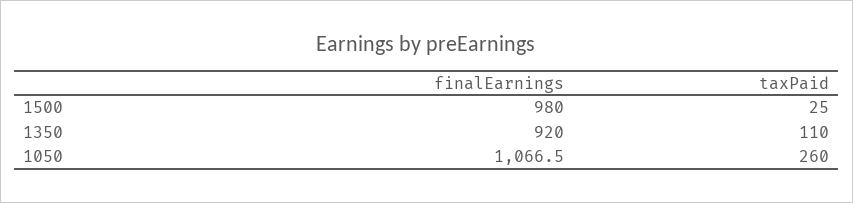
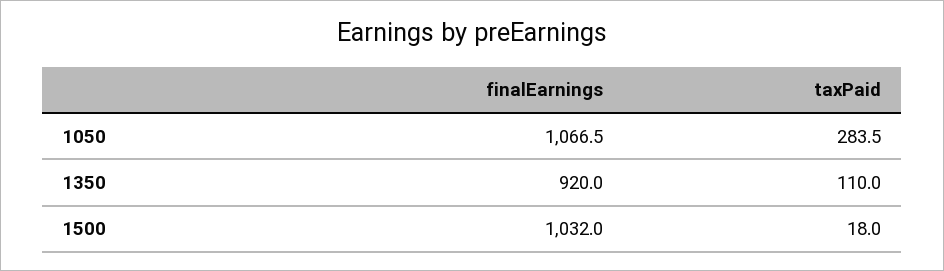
finalEarnings, 1500: 980 -> 1032
taxPaid, 1500: 25 -> 18
taxPaid, 1050: 260 -> 283.5

